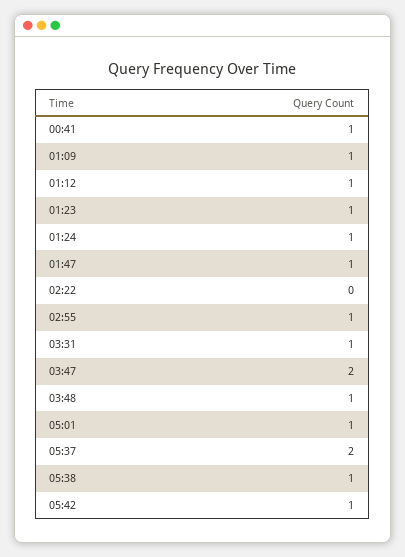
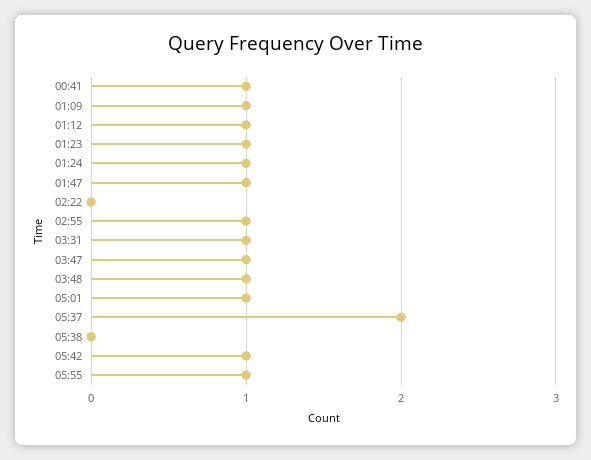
03:47: 2 -> 1
05:38: 1 -> 0
05:55: none -> 1

